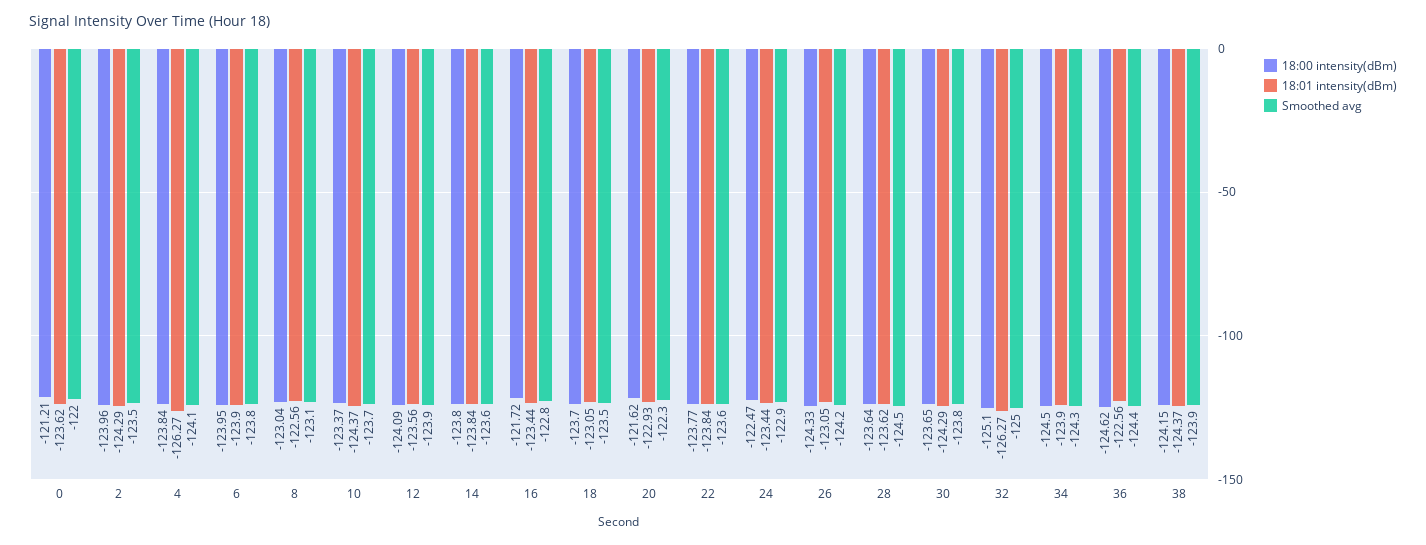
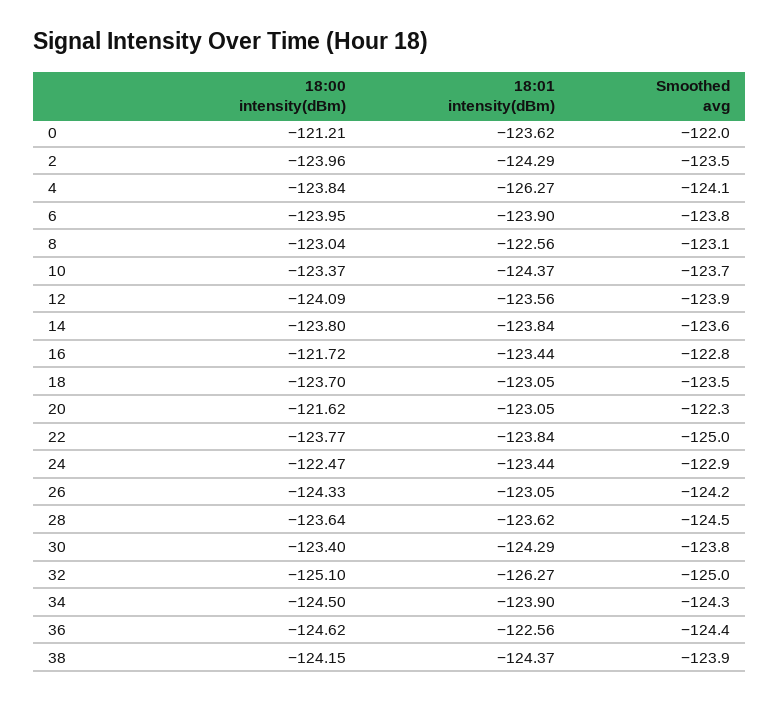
18:01 intensity(dBm), 20: -122.93 -> -123.05
Smoothed avg, 22: -123.6 -> -125
18:00 intensity(dBm), 30: -123.65 -> -123.4

